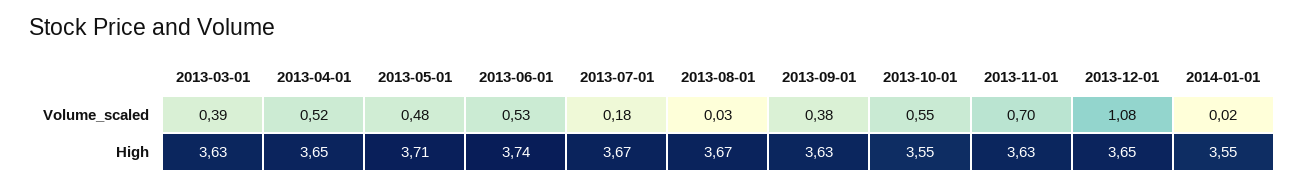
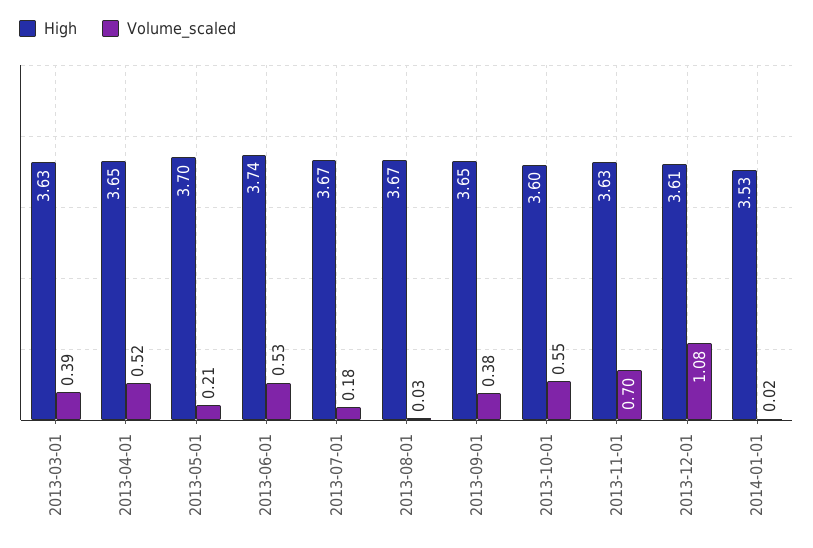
Volume_scaled, 2013-05-01: 0.48 -> 0.21
High, 2013-05-01: 3.71 -> 3.7
High, 2013-09-01: 3.63 -> 3.65
High, 2013-10-01: 3.55 -> 3.6
High, 2013-12-01: 3.65 -> 3.61
High, 2014-01-01: 3.55 -> 3.53

